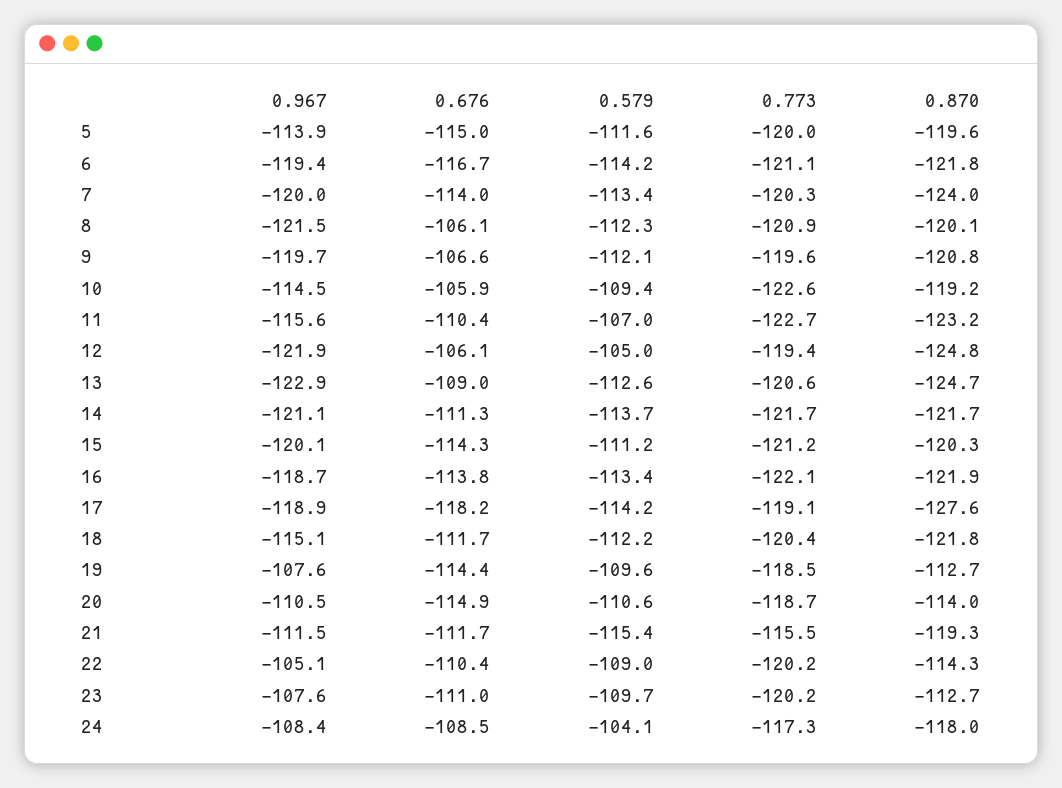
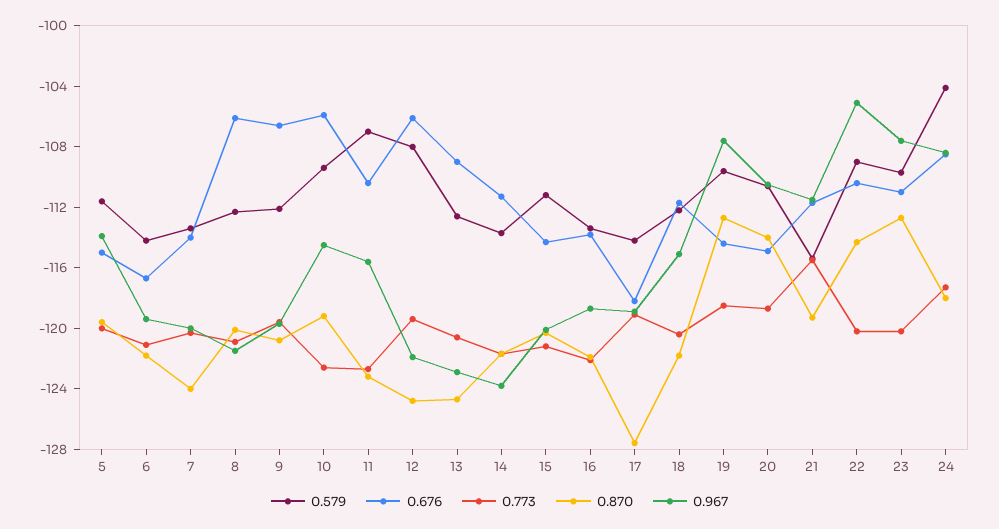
0.579, 12: -105 -> -108
0.967, 14: -121.1 -> -124

